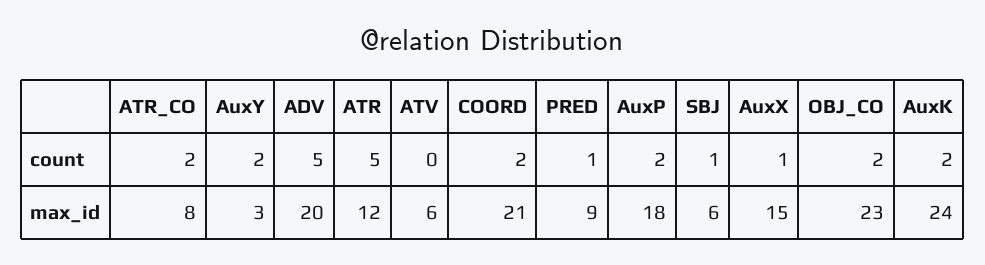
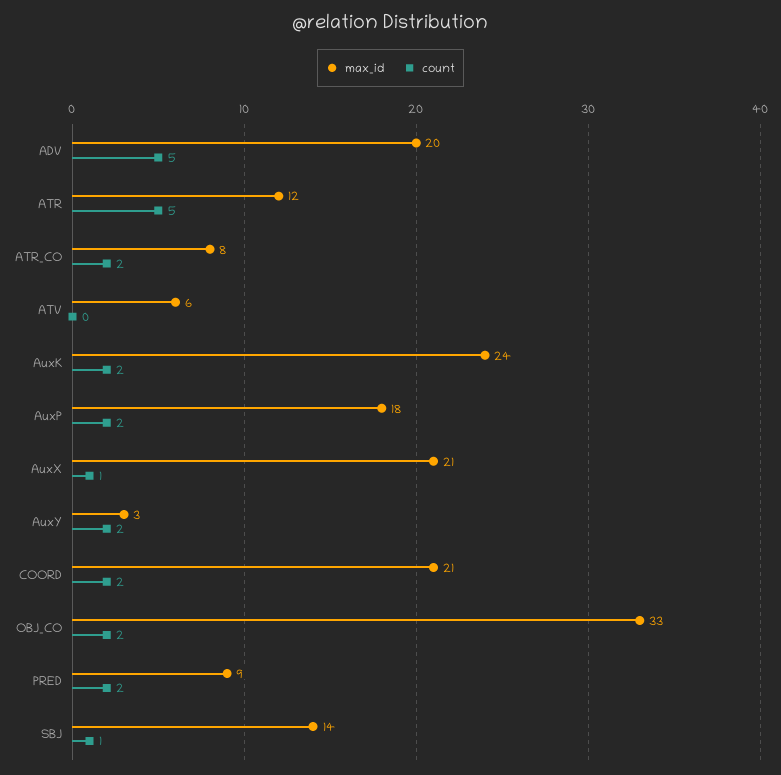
count, PRED: 1 -> 2
max_id, SBJ: 6 -> 14
max_id, AuxX: 15 -> 21
max_id, OBJ_CO: 23 -> 33

